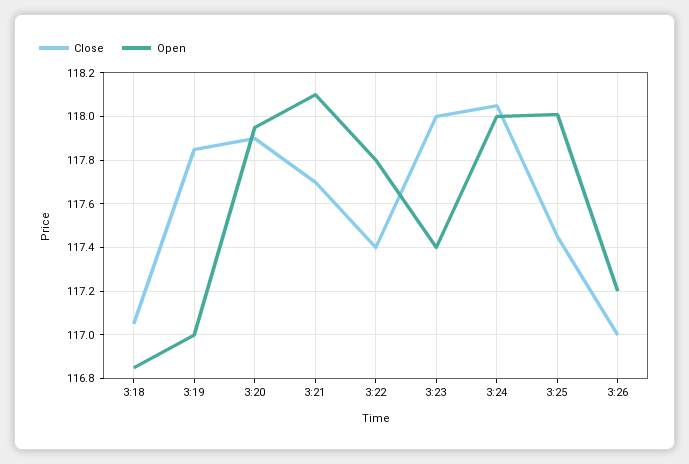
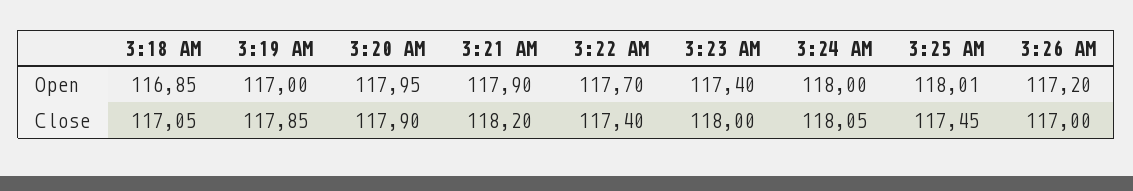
Close, 3:21: 117.7 -> 118.2
Open, 3:21: 118.1 -> 117.9
Open, 3:22: 117.8 -> 117.7

